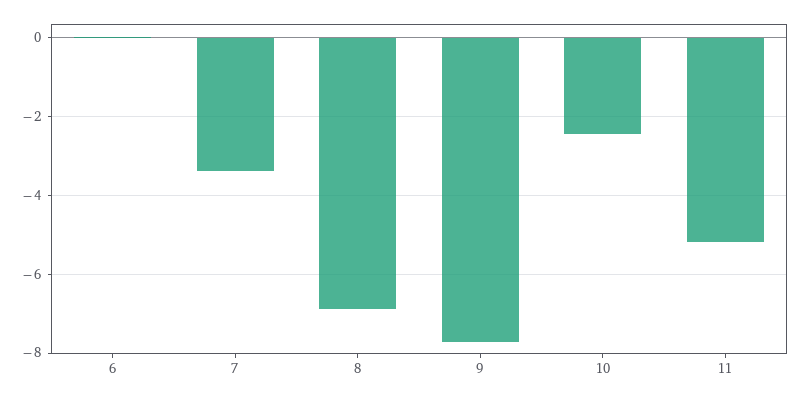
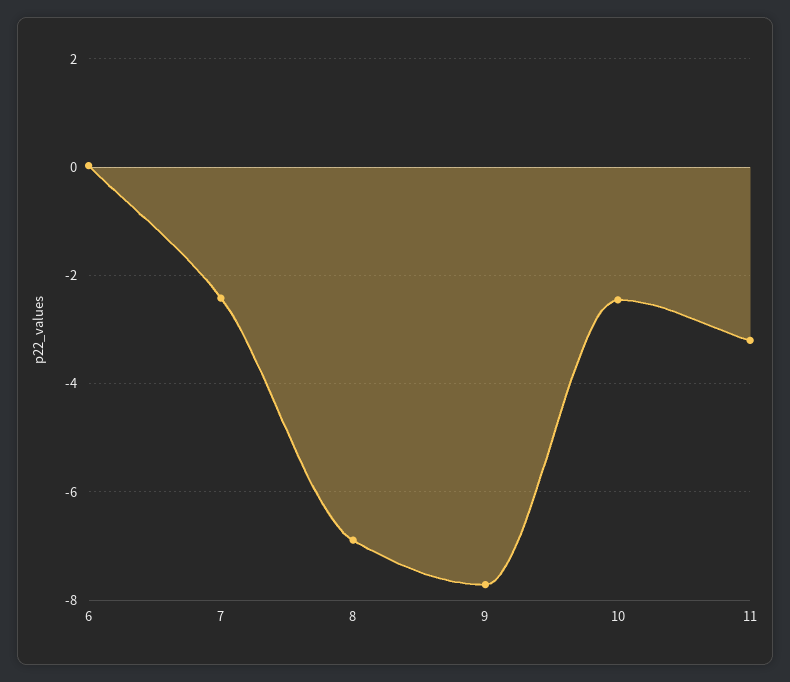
7: -3.4 -> -2.4
11: -5.2 -> -3.2

